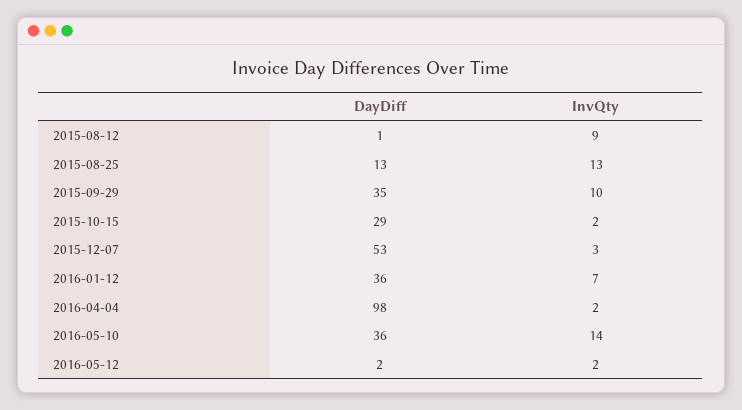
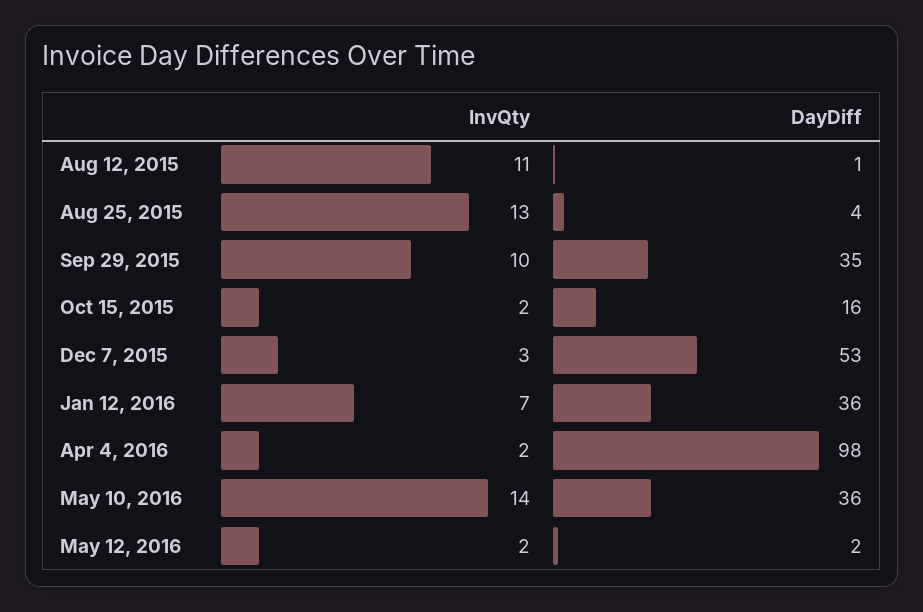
InvQty, 2015-08-12: 9 -> 11
DayDiff, 2015-08-25: 13 -> 4
DayDiff, 2015-10-15: 29 -> 16

